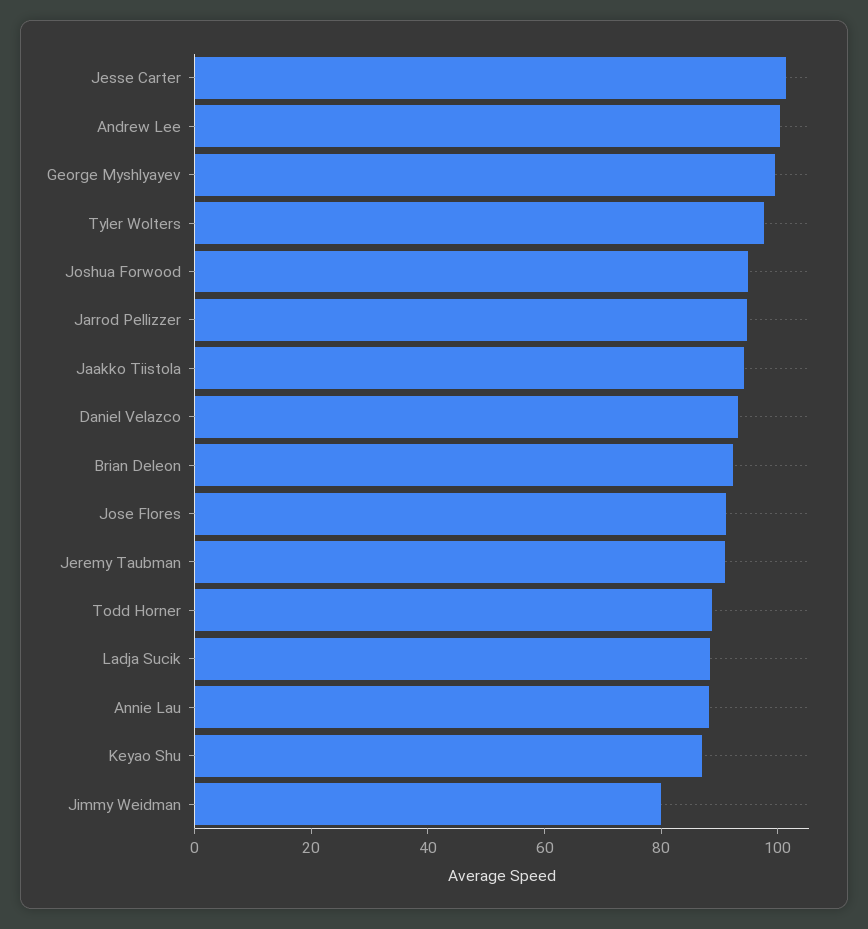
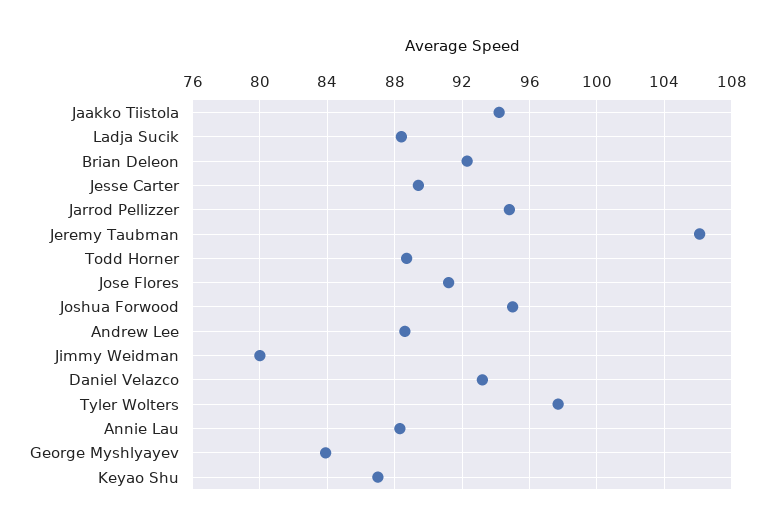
Jesse Carter: 100 -> 89.5
Andrew Lee: 100 -> 88.5
George Myshlyayev: 100 -> 84
Jeremy Taubman: 90 -> 106

